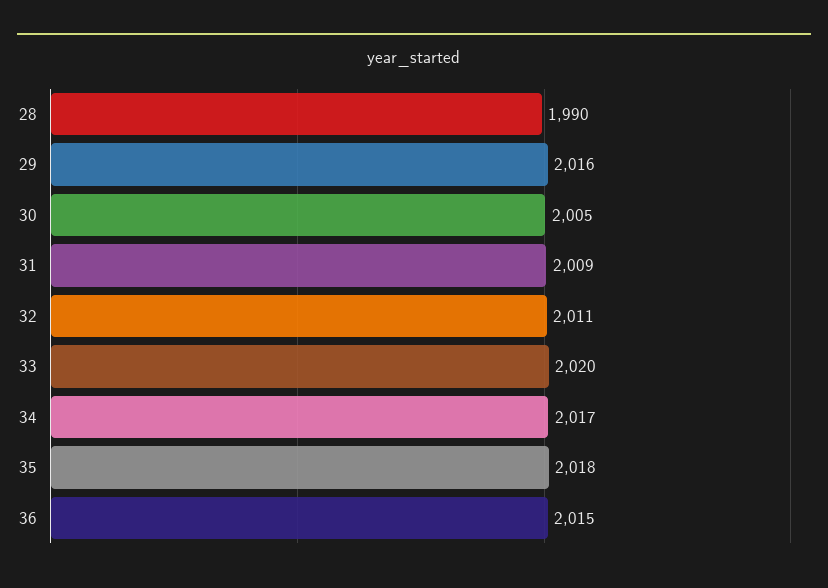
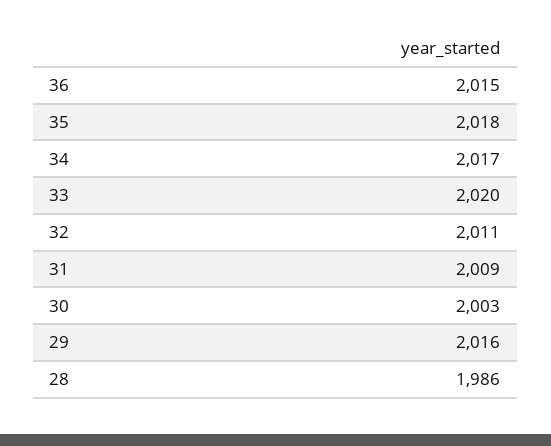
28: 1990 -> 1986
30: 2005 -> 2003

